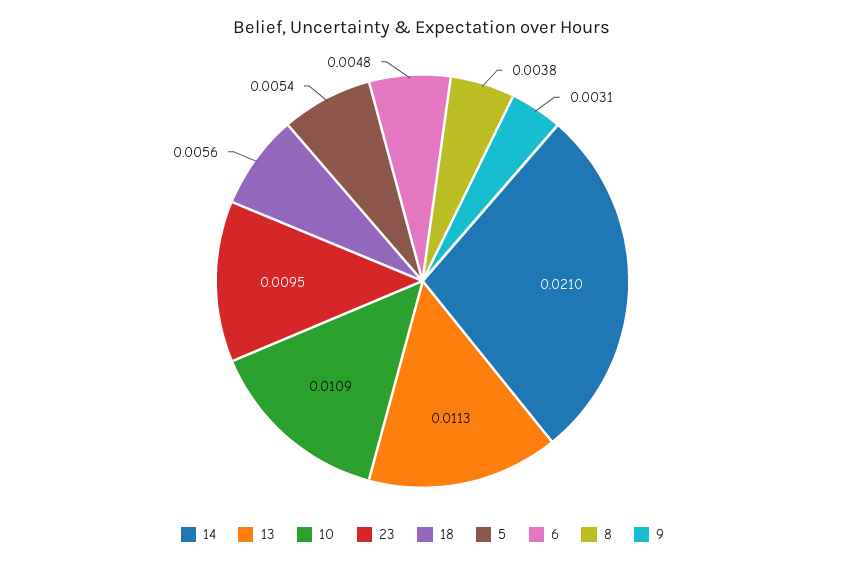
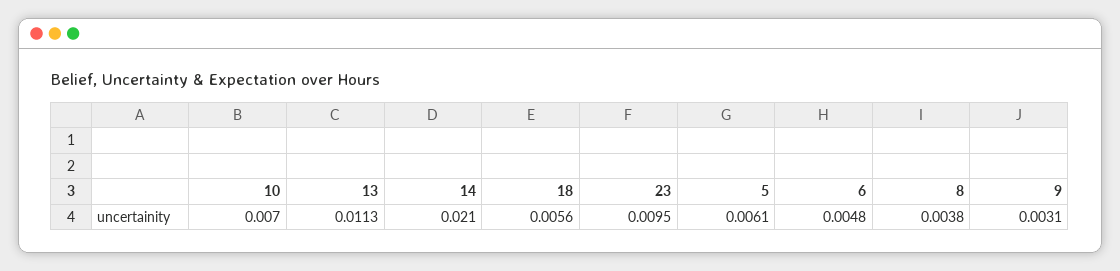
10: 0.0109 -> 0.007
5: 0.0054 -> 0.0061

